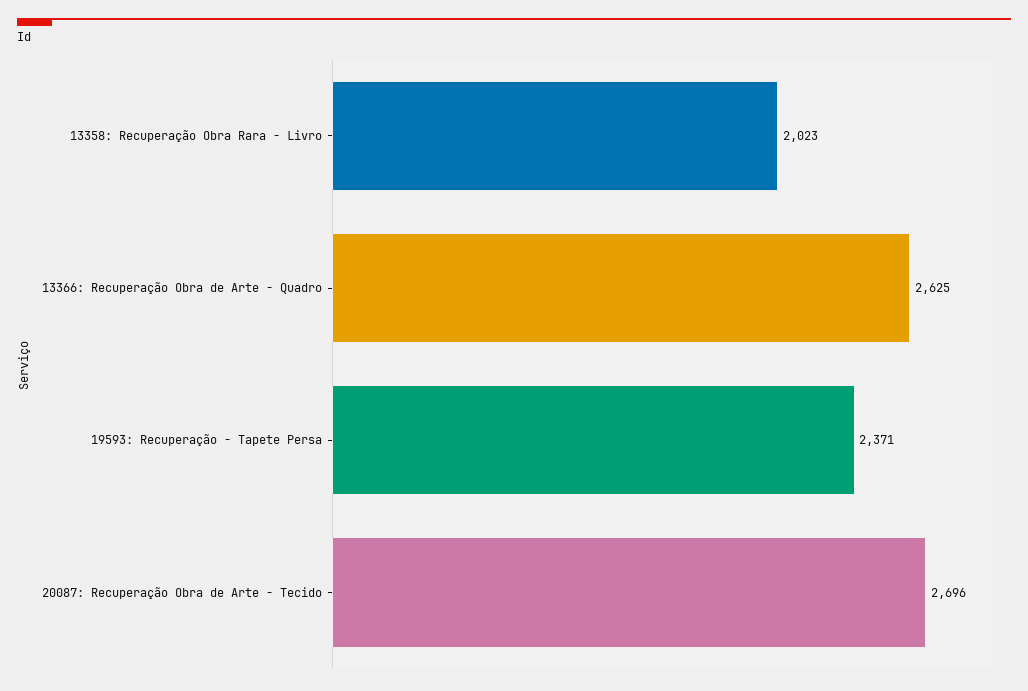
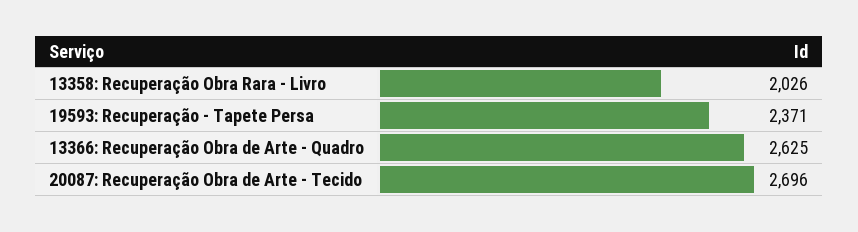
13358: Recuperação Obra Rara - Livro: 2023 -> 2026

